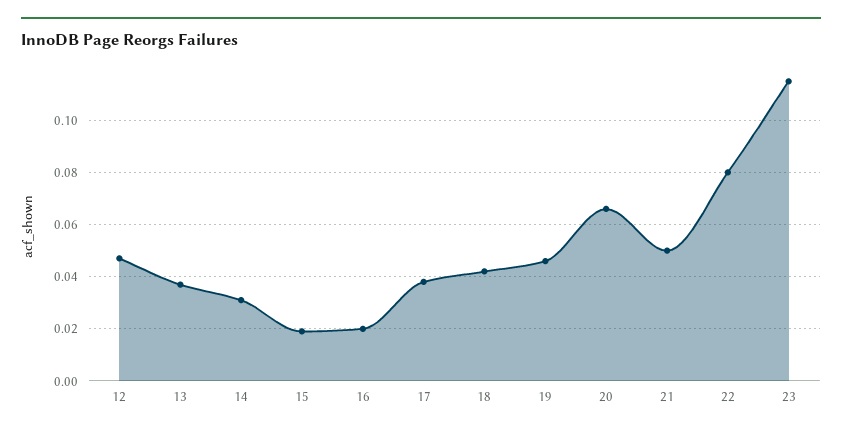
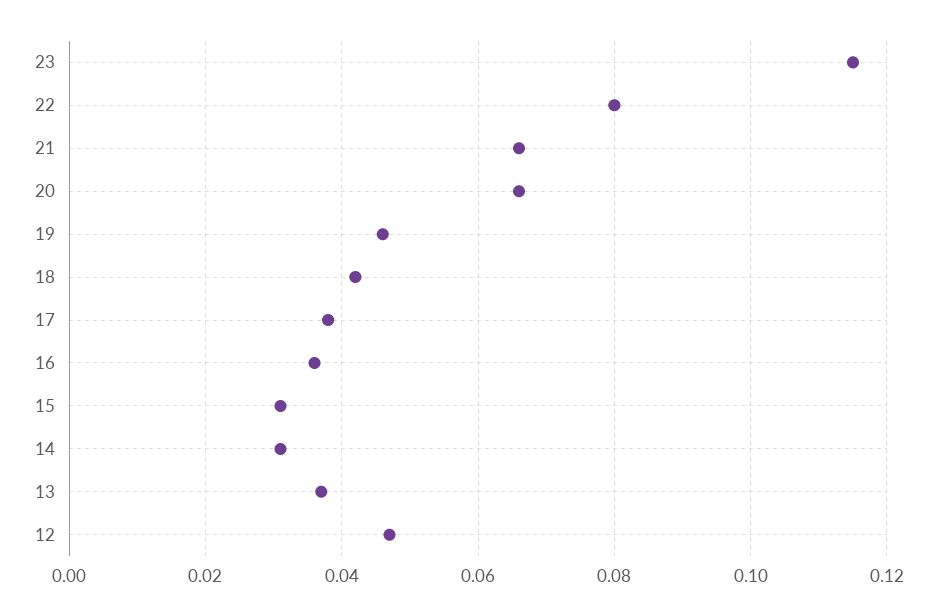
15: 0.02 -> 0.03
16: 0.02 -> 0.035
21: 0.05 -> 0.065

